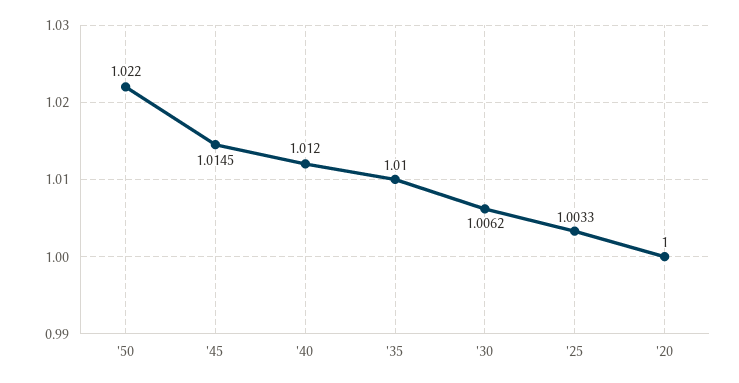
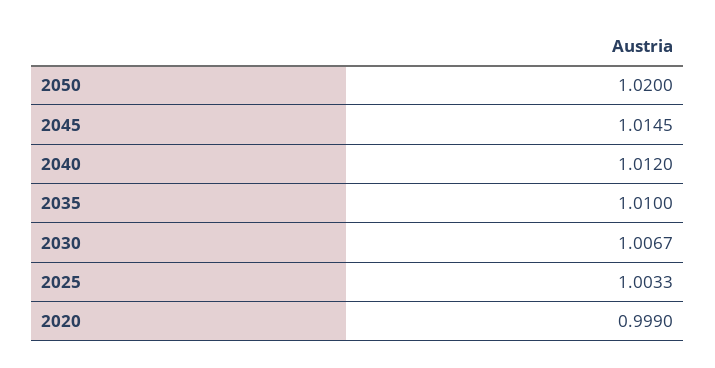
'50: 1.022 -> 1.02
'30: 1.0062 -> 1.0067
'20: 1 -> 0.999

